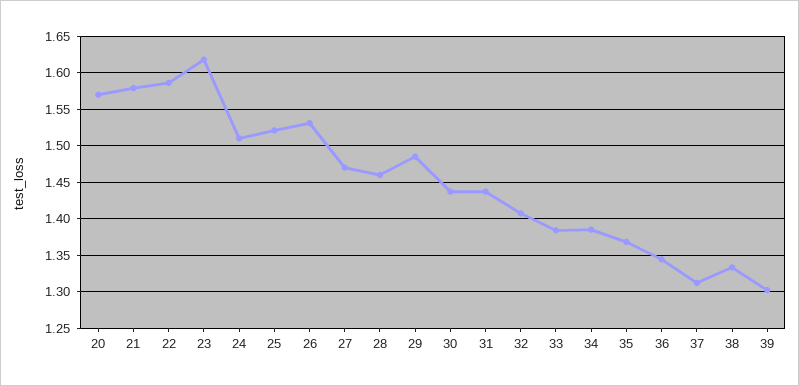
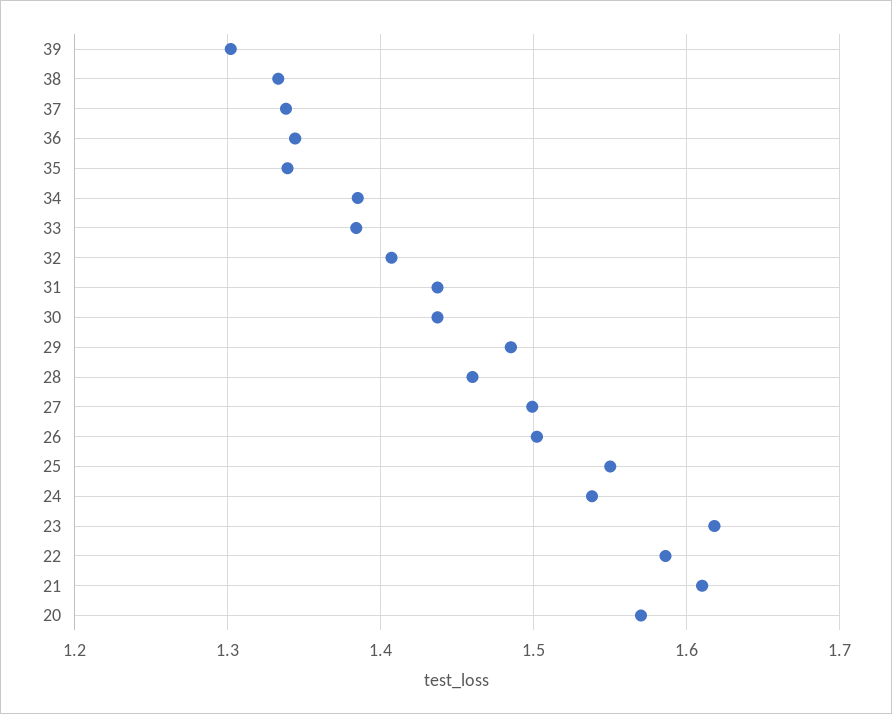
21: 1.58 -> 1.61
24: 1.51 -> 1.54
25: 1.52 -> 1.55
26: 1.53 -> 1.5
27: 1.47 -> 1.5
35: 1.37 -> 1.34
37: 1.31 -> 1.34

